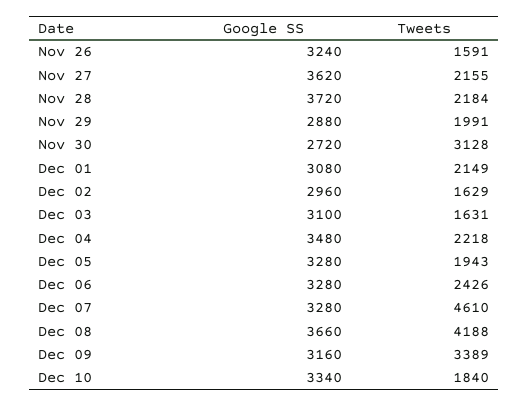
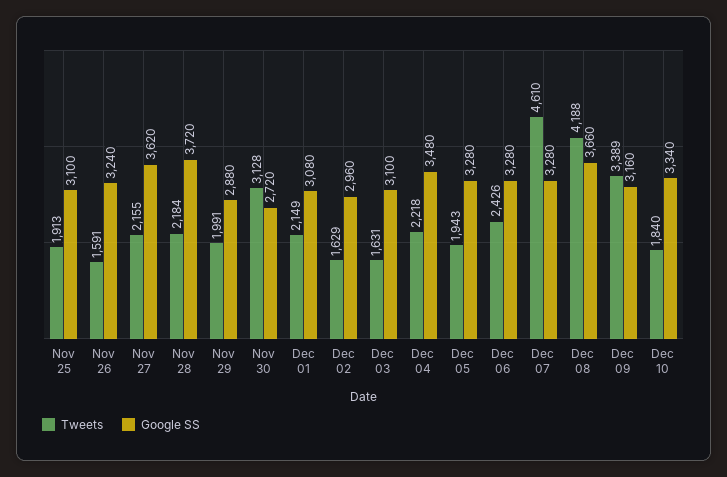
Tweets, Nov 25: none -> 1913
Google SS, Nov 25: none -> 3100

